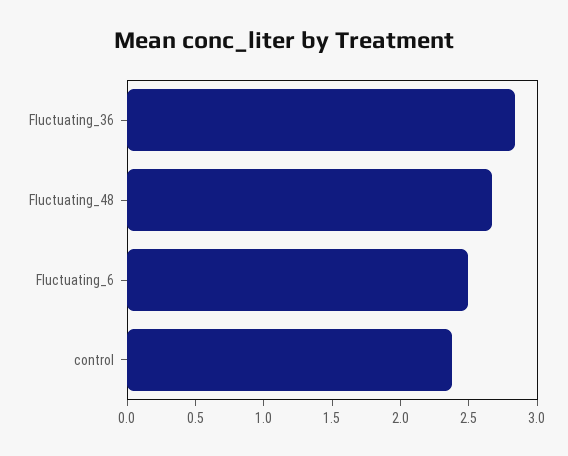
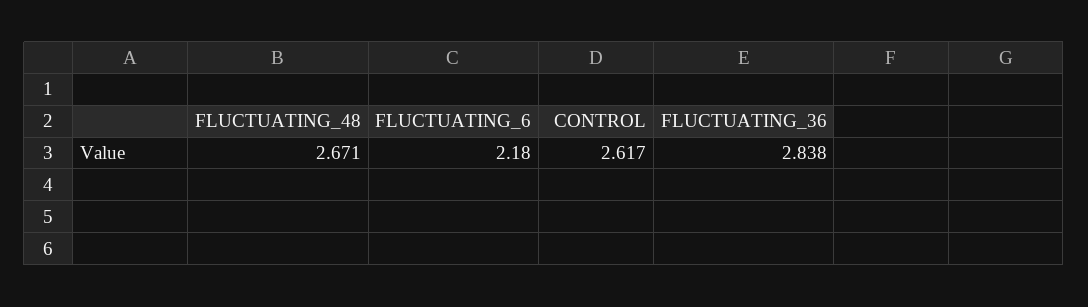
Fluctuating_6: 2.5 -> 2.18
control: 2.4 -> 2.617

